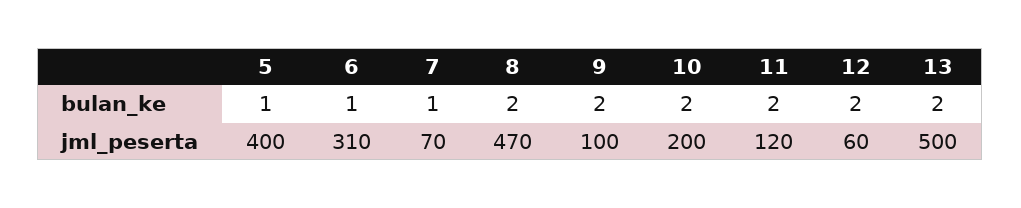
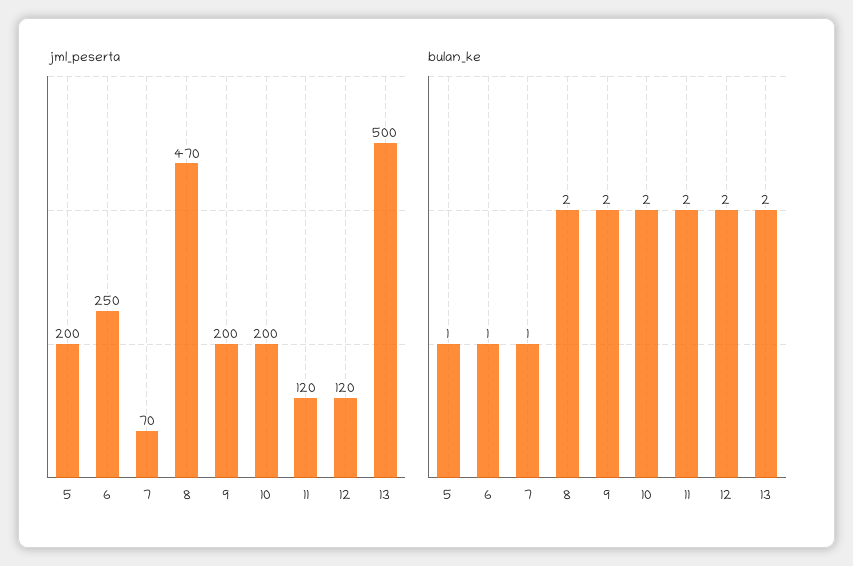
jml_peserta, 5: 400 -> 200
jml_peserta, 6: 310 -> 250
jml_peserta, 9: 100 -> 200
jml_peserta, 12: 60 -> 120

